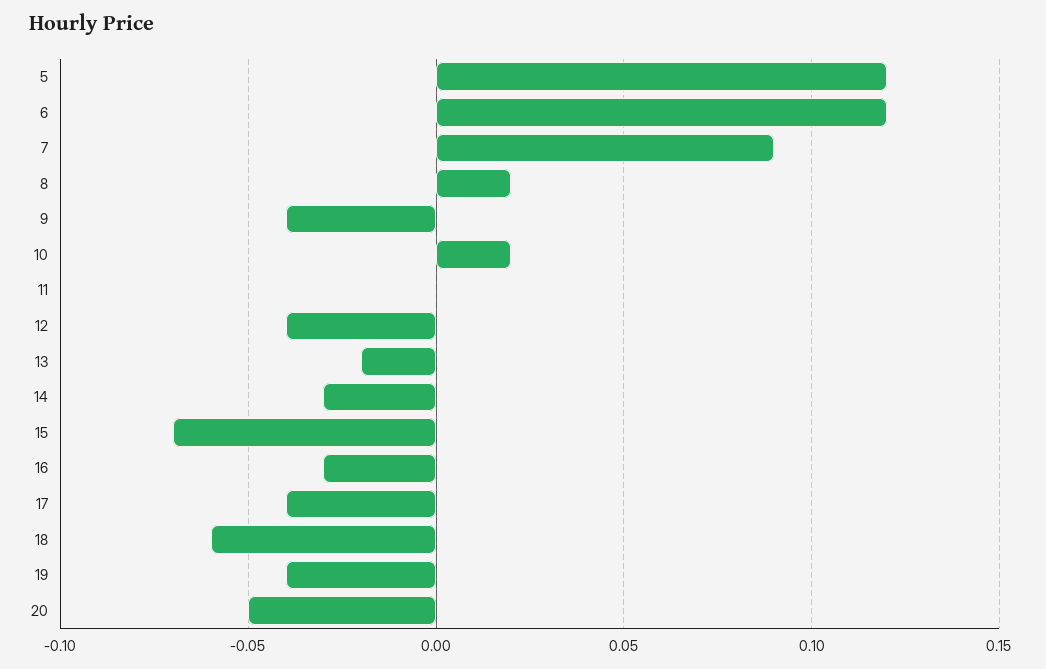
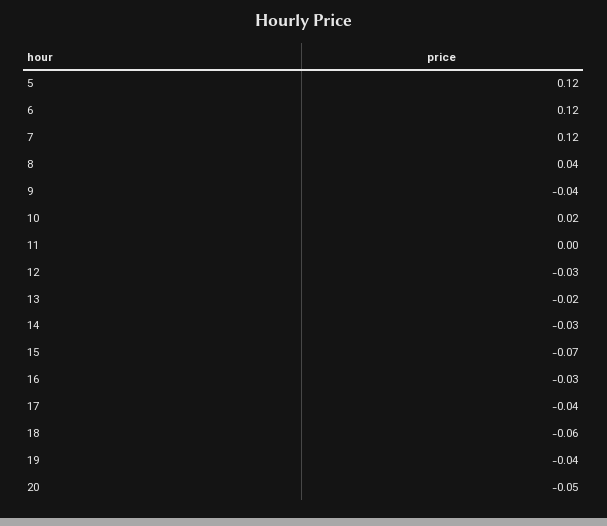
7: 0.09 -> 0.12
8: 0.02 -> 0.04
12: -0.04 -> -0.03

